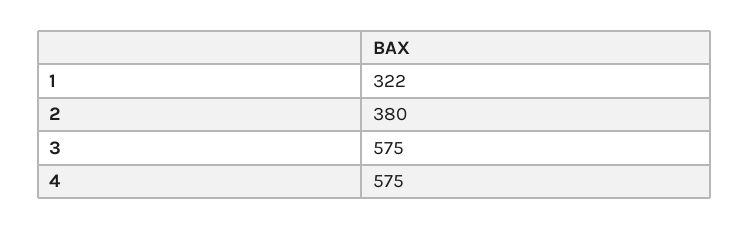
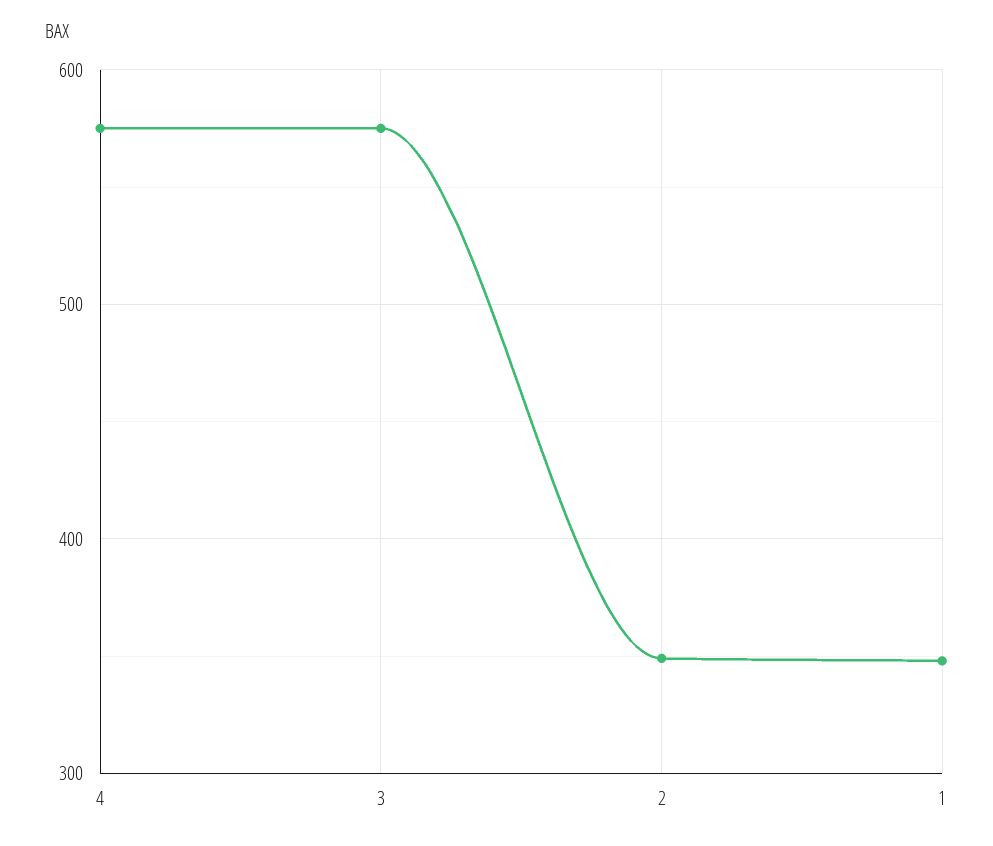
1: 322 -> 350
2: 380 -> 350

